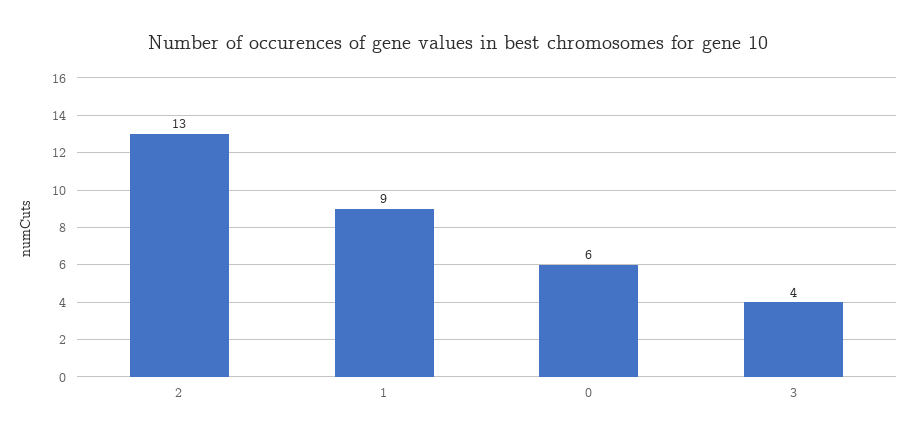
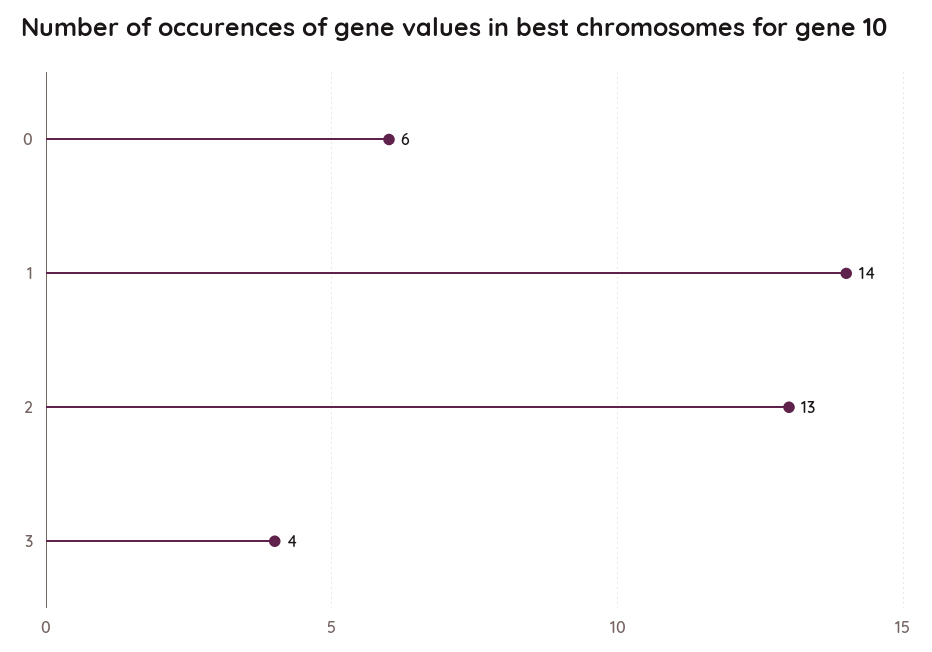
1: 9 -> 14

